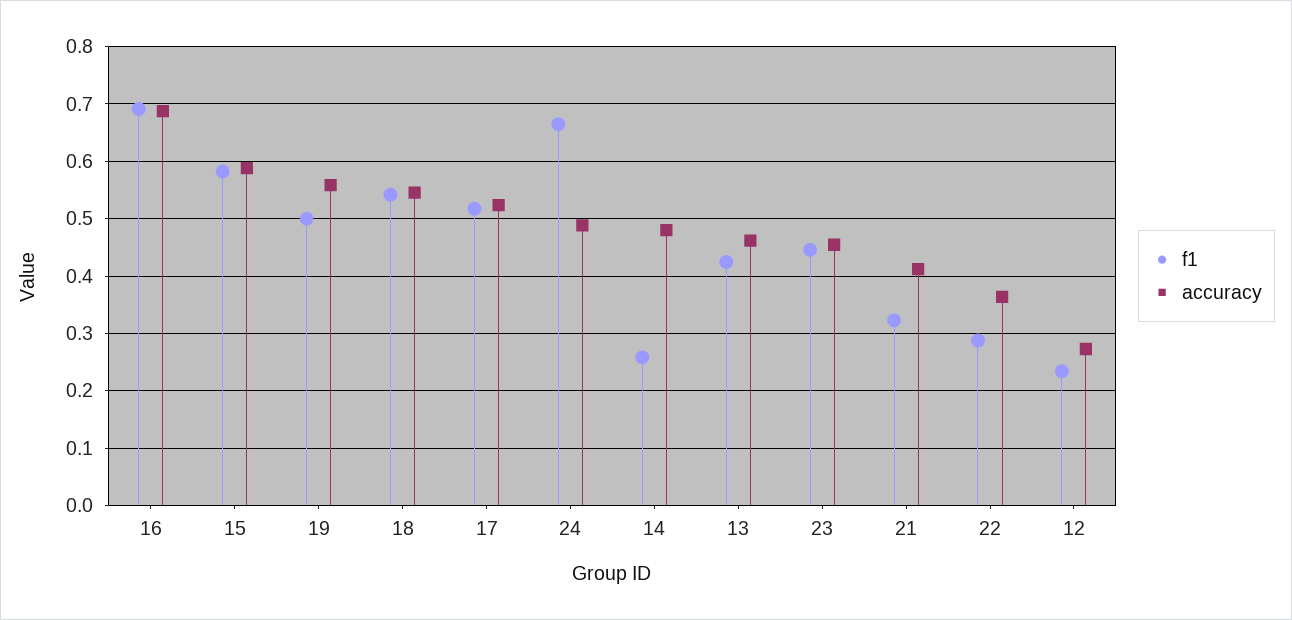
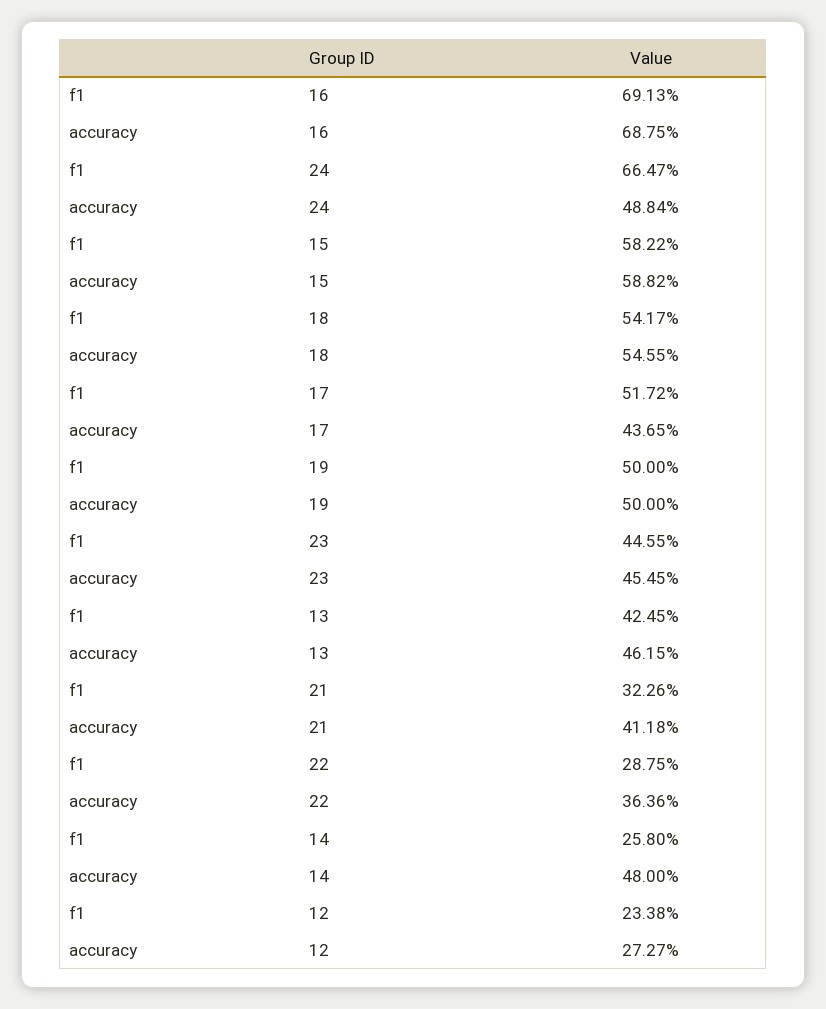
accuracy, 19: 0.56 -> 0.5
accuracy, 17: 0.52 -> 0.4365

